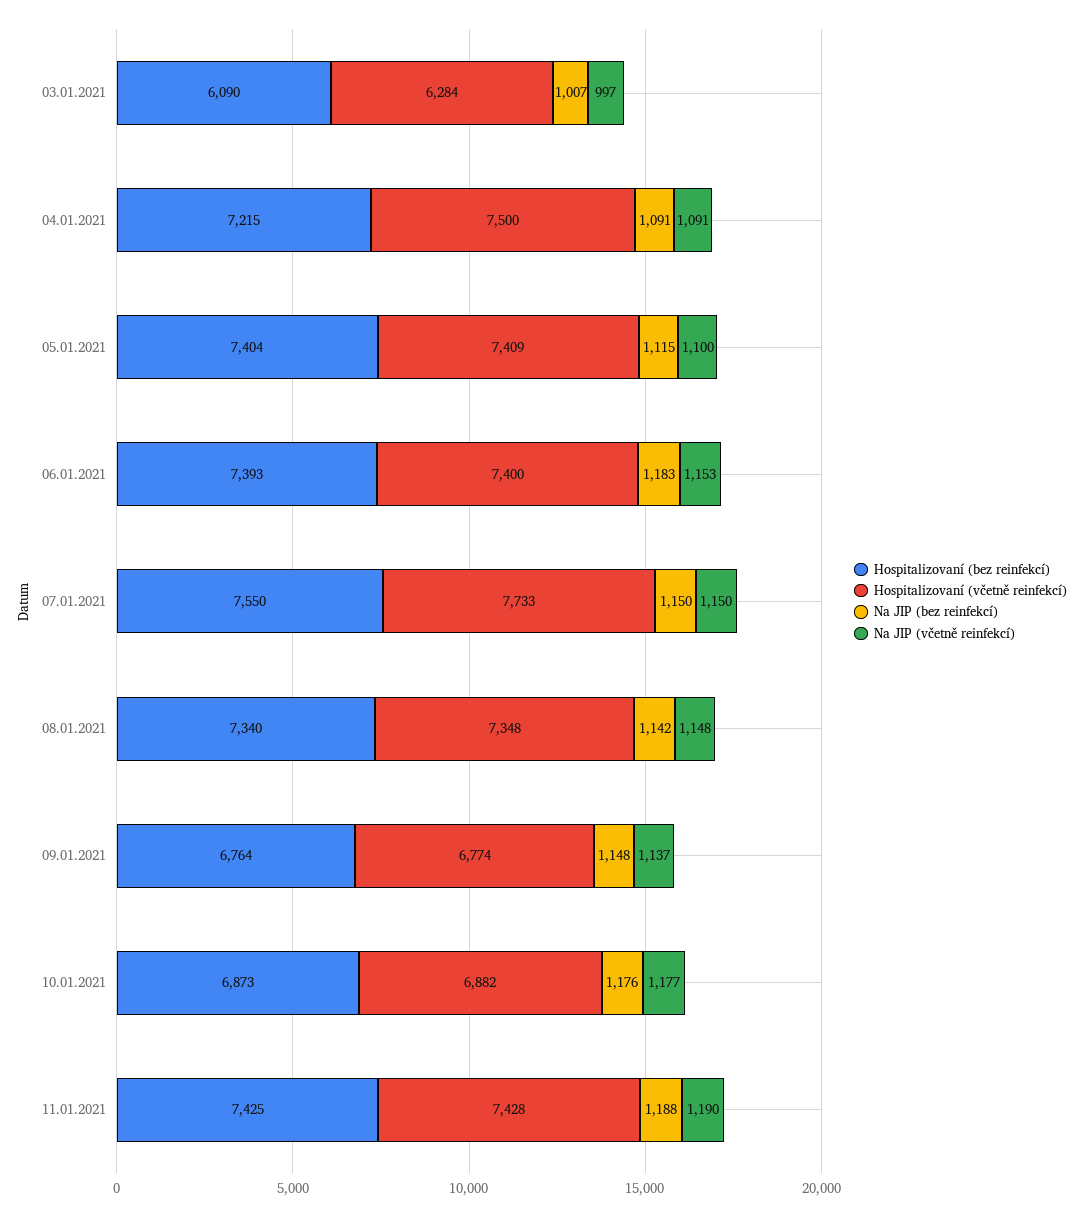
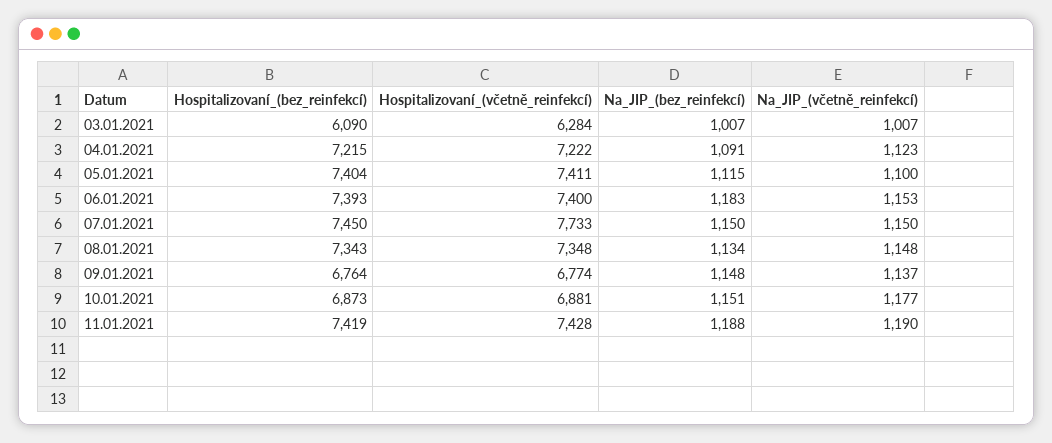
Na JIP (včetně reinfekcí), 03.01.2021: 997 -> 1007
Hospitalizovaní (včetně reinfekcí), 04.01.2021: 7500 -> 7222
Na JIP (včetně reinfekcí), 04.01.2021: 1091 -> 1123
Hospitalizovaní (včetně reinfekcí), 05.01.2021: 7409 -> 7411
Hospitalizovaní (bez reinfekcí), 07.01.2021: 7550 -> 7450
Hospitalizovaní (bez reinfekcí), 08.01.2021: 7340 -> 7343
Na JIP (bez reinfekcí), 08.01.2021: 1142 -> 1134
Hospitalizovaní (včetně reinfekcí), 10.01.2021: 6882 -> 6881
Na JIP (bez reinfekcí), 10.01.2021: 1176 -> 1151
Hospitalizovaní (bez reinfekcí), 11.01.2021: 7425 -> 7419

